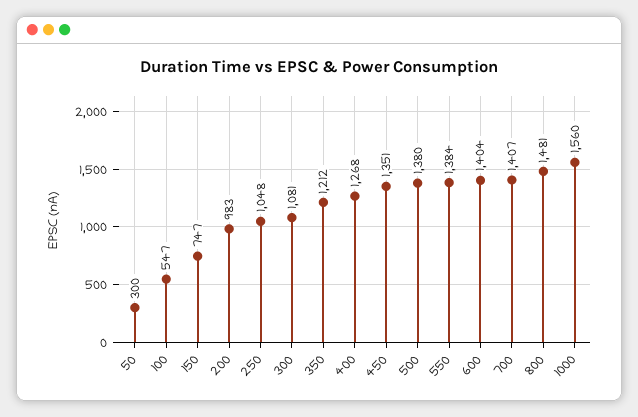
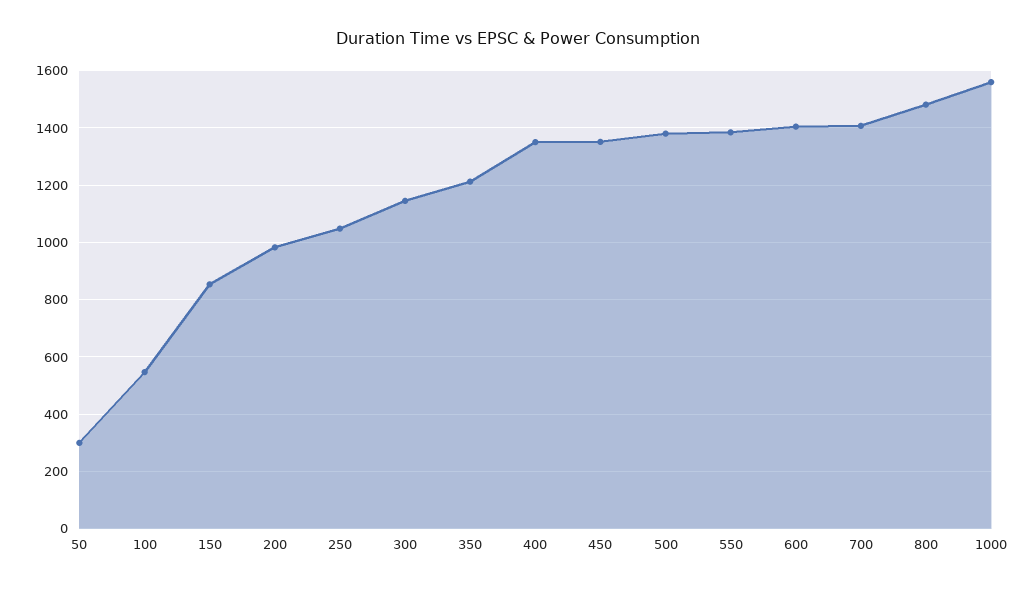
150: 747 -> 850
300: 1081 -> 1150
400: 1268 -> 1350

